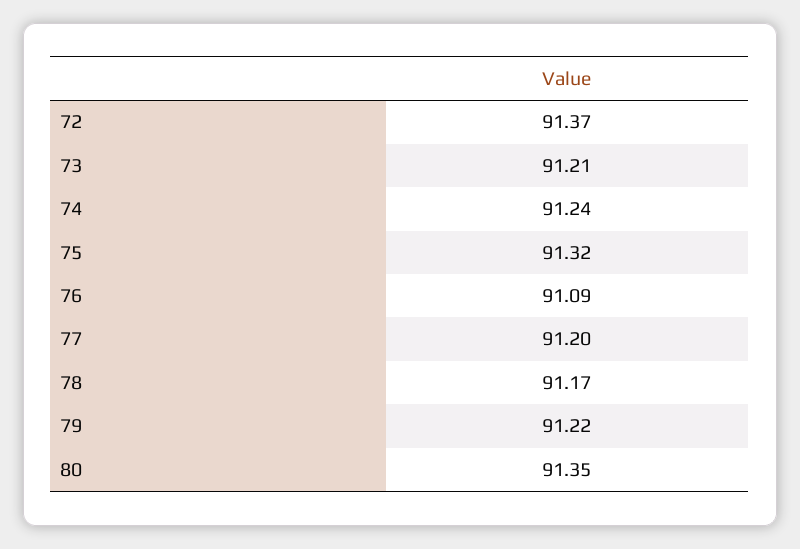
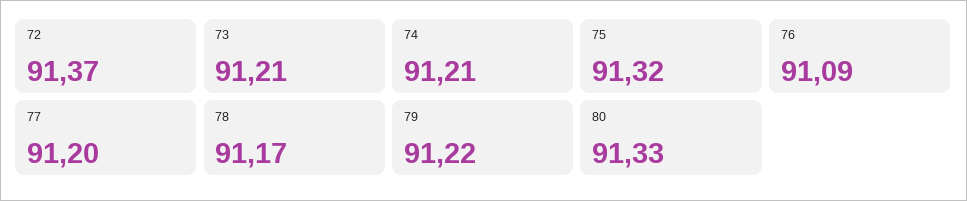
74: 91.24 -> 91.21
80: 91.35 -> 91.33

